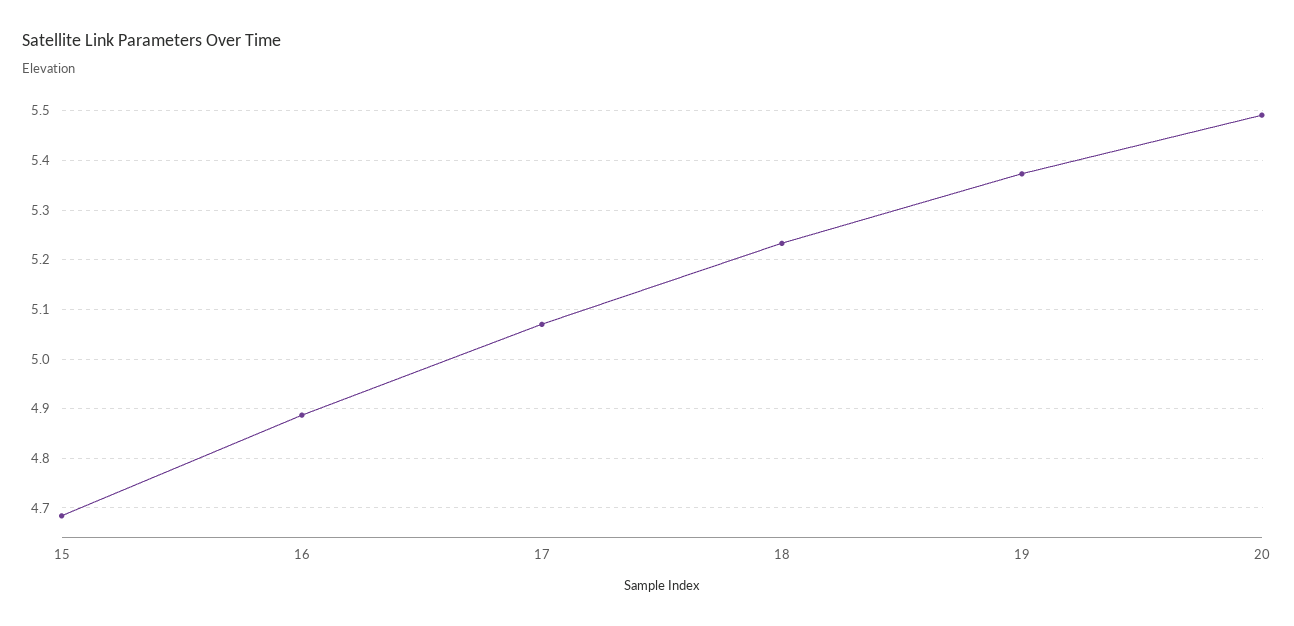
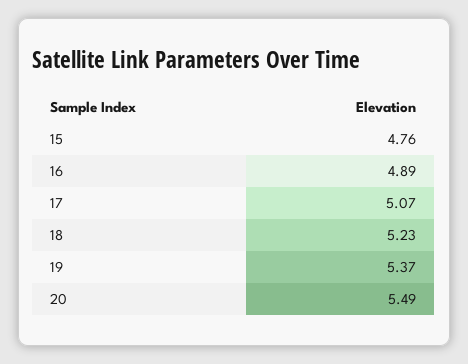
15: 4.68 -> 4.76

